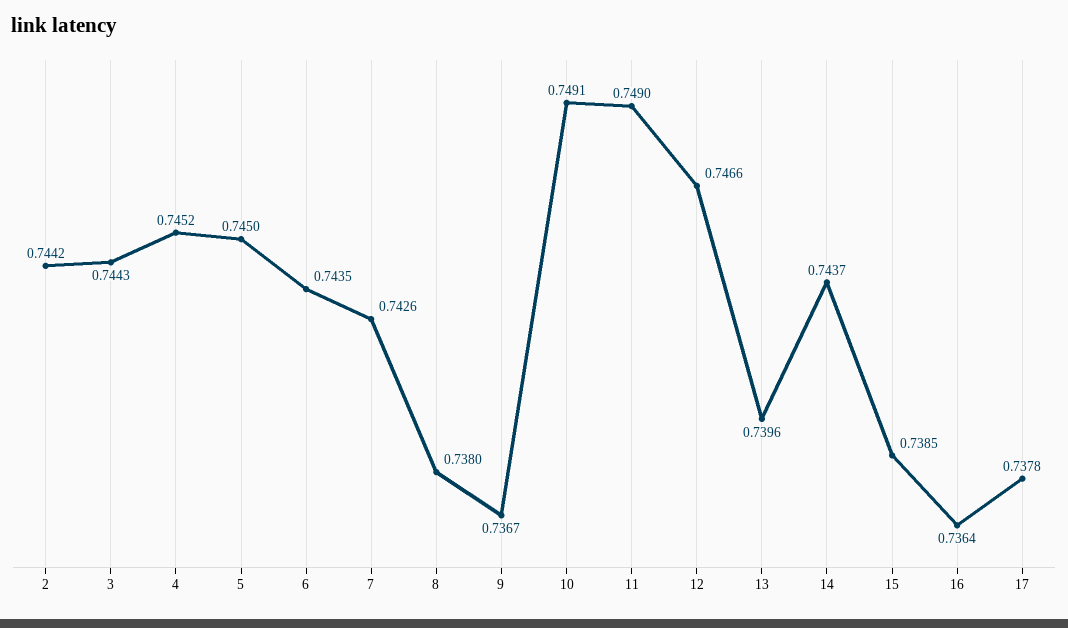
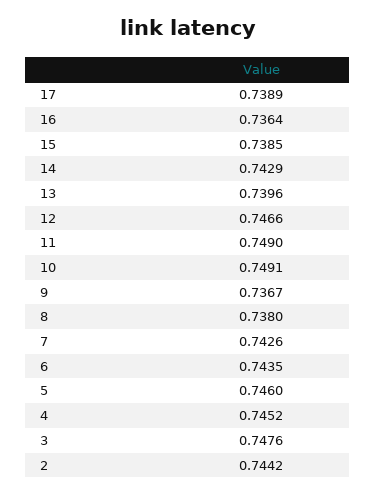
3: 0.7443 -> 0.7476
5: 0.745 -> 0.746
14: 0.7437 -> 0.7429
17: 0.7378 -> 0.7389

